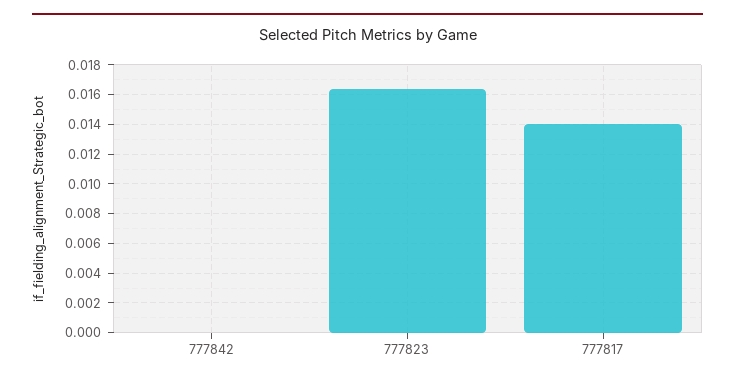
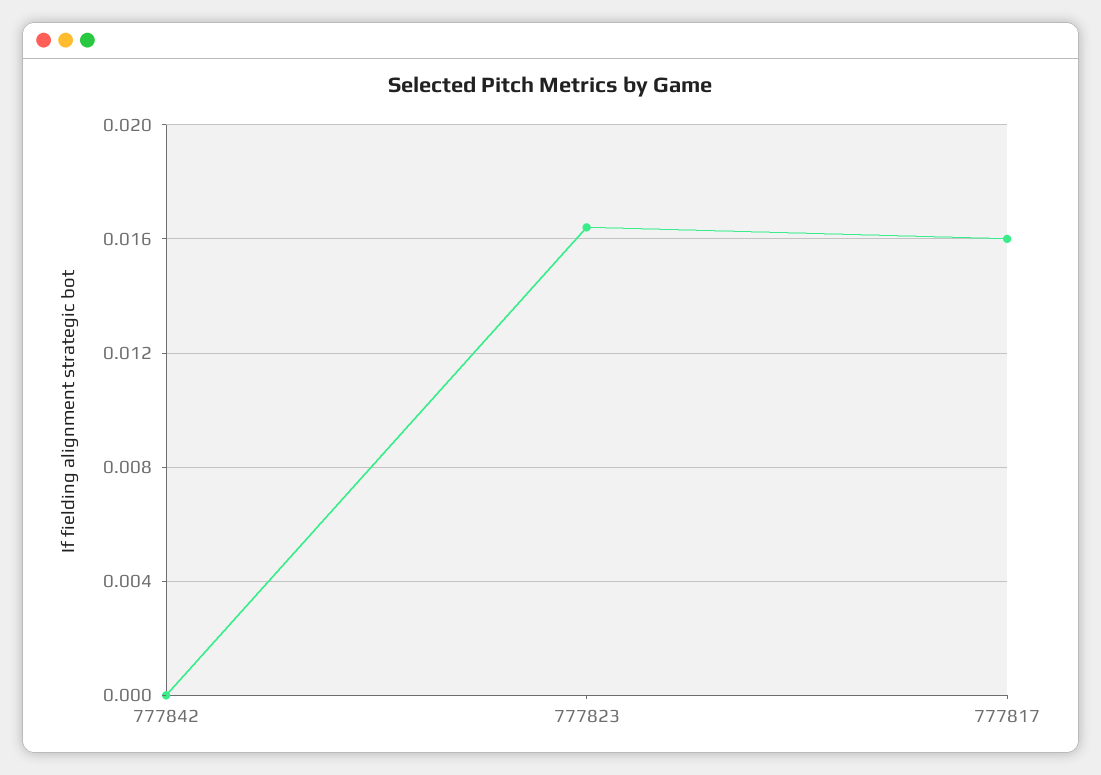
777817: 0.014 -> 0.016

